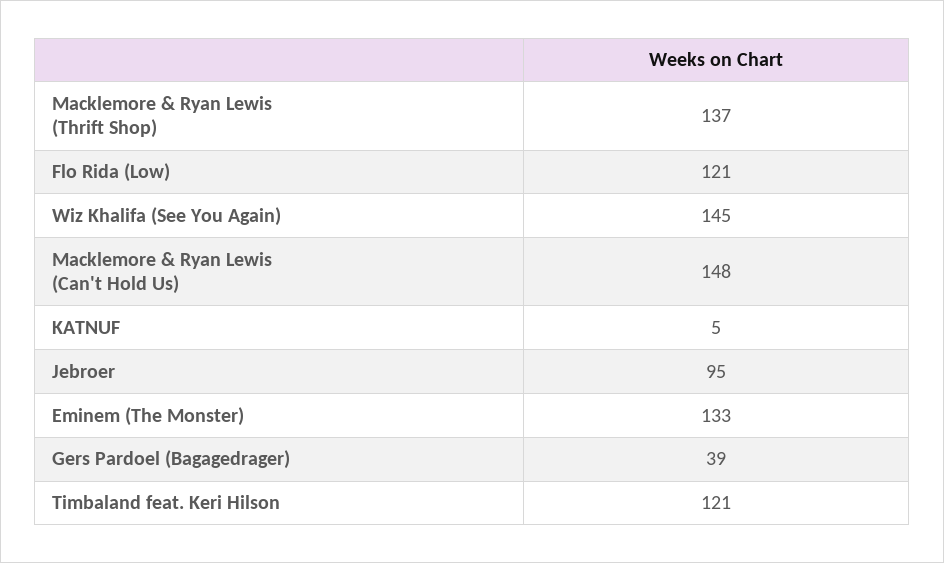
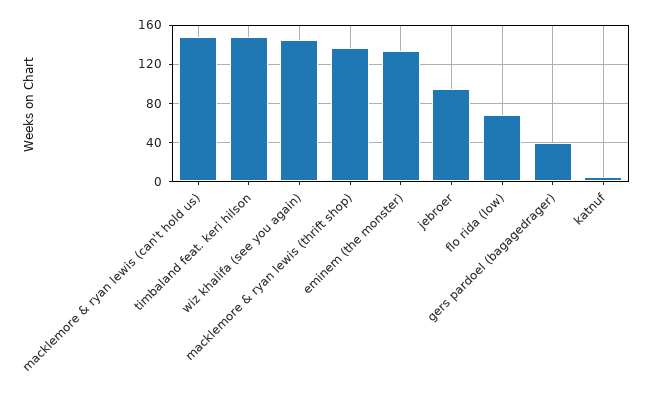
Flo Rida (Low): 121 -> 70
Timbaland feat. Keri Hilson: 121 -> 150

